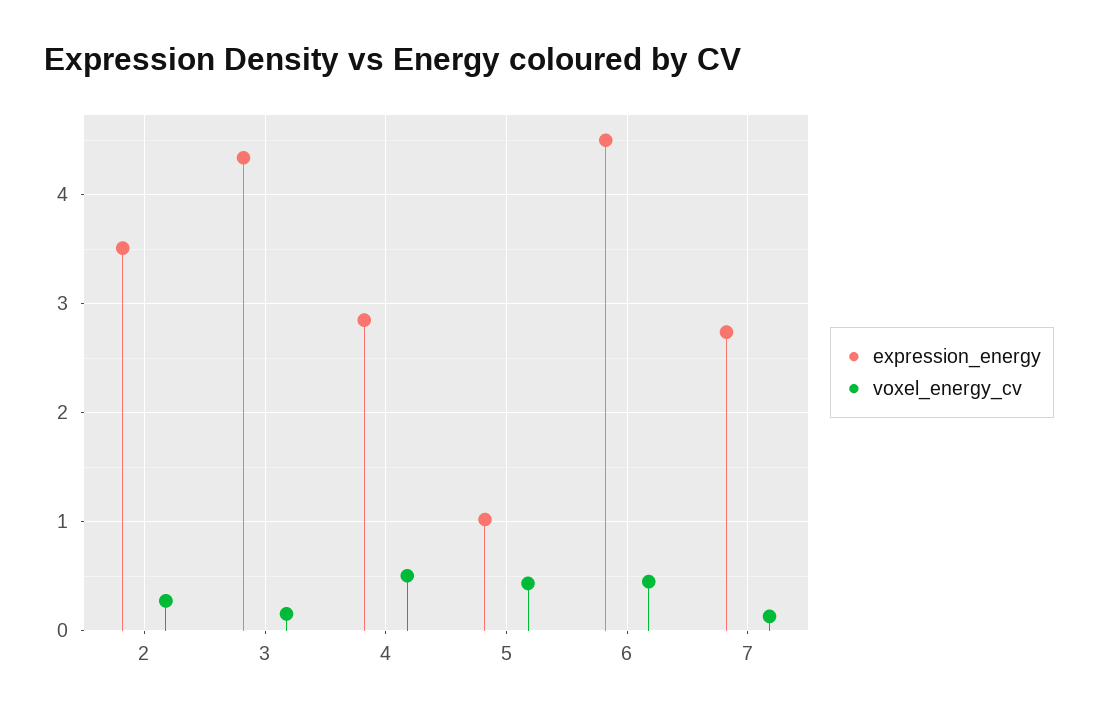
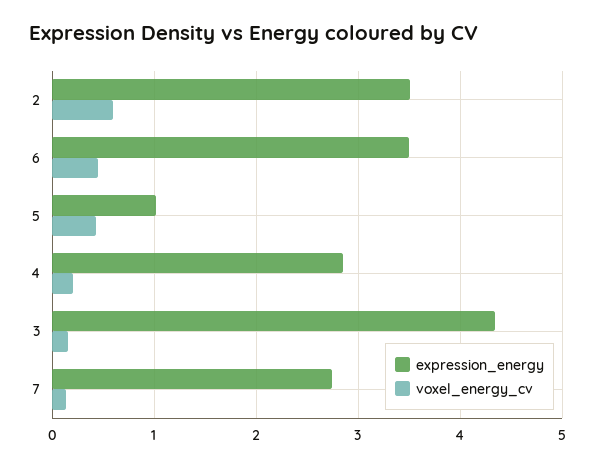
voxel_energy_cv, 2: 0.3 -> 0.6
voxel_energy_cv, 4: 0.5 -> 0.2
expression_energy, 6: 4.5 -> 3.5

